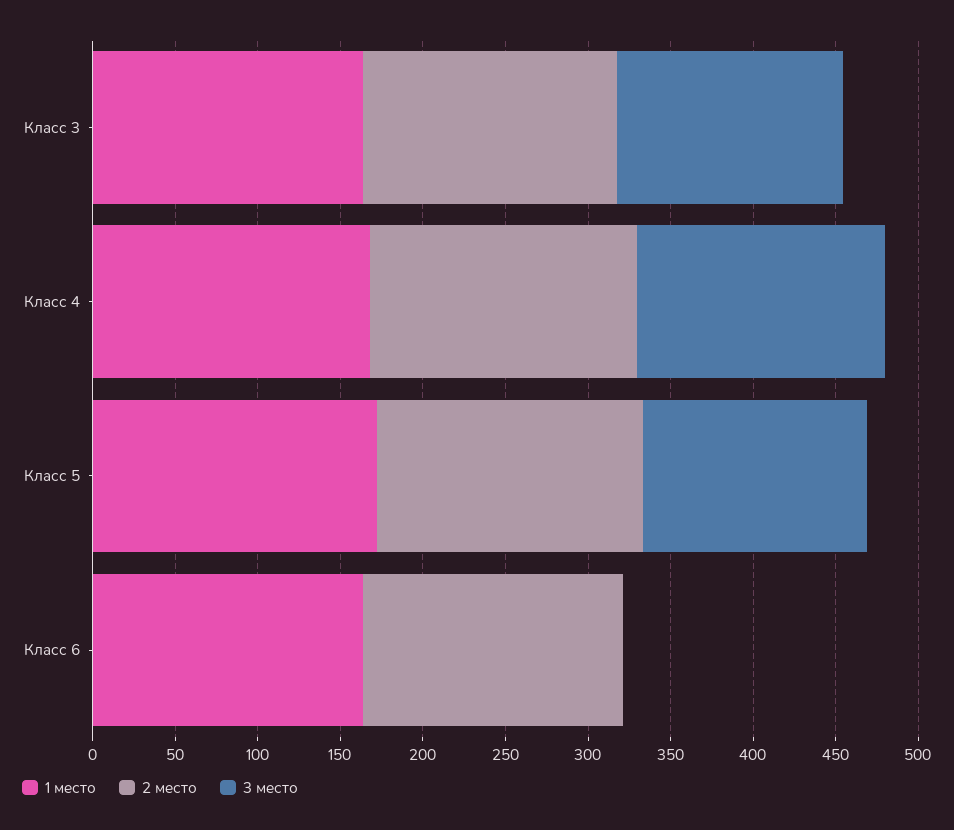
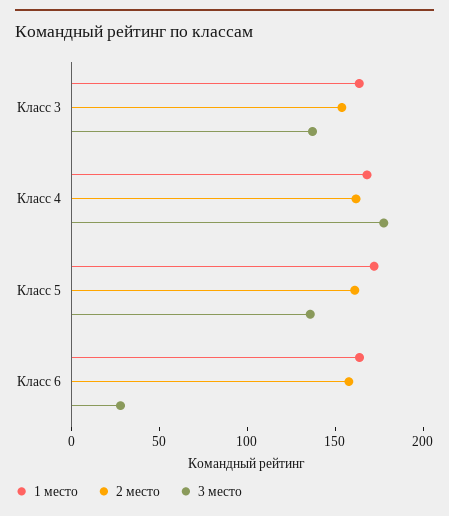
3 место, Класс 4: 150 -> 180
3 место, Класс 6: 0 -> 30

